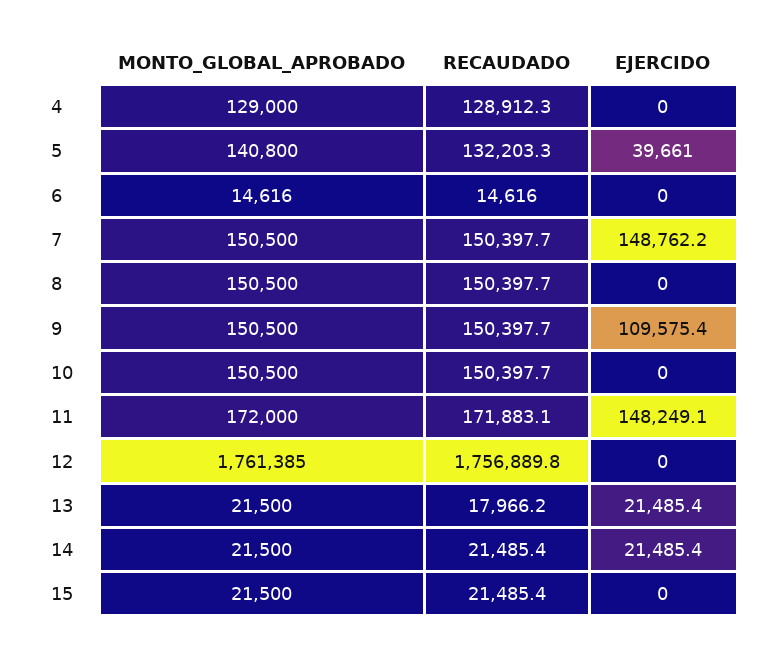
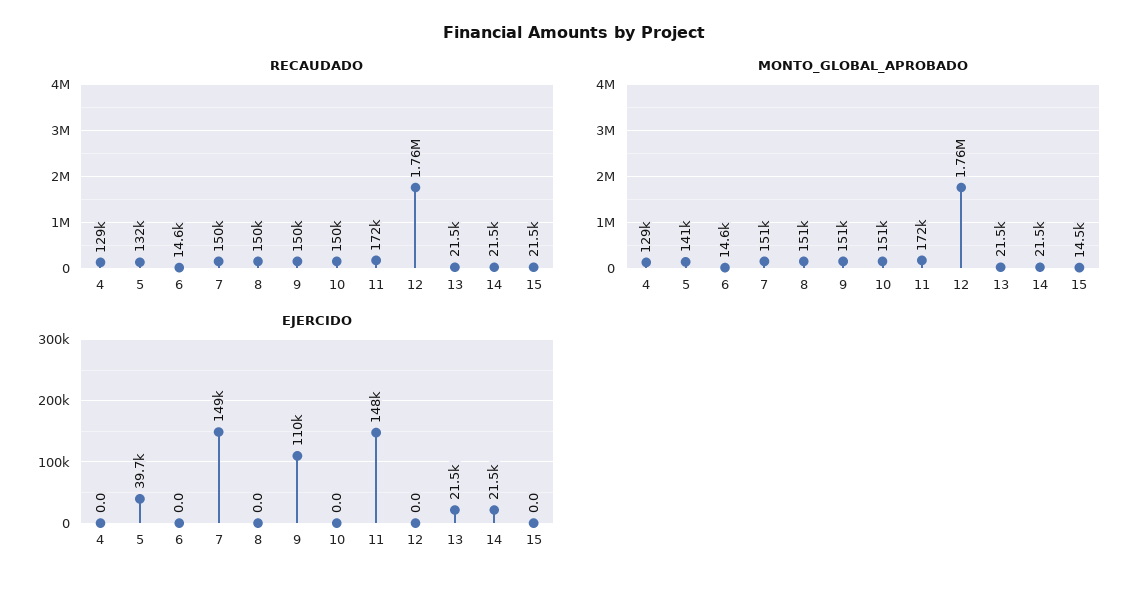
RECAUDADO, 13: 17966.2 -> 21500
MONTO_GLOBAL_APROBADO, 15: 21500 -> 14500

